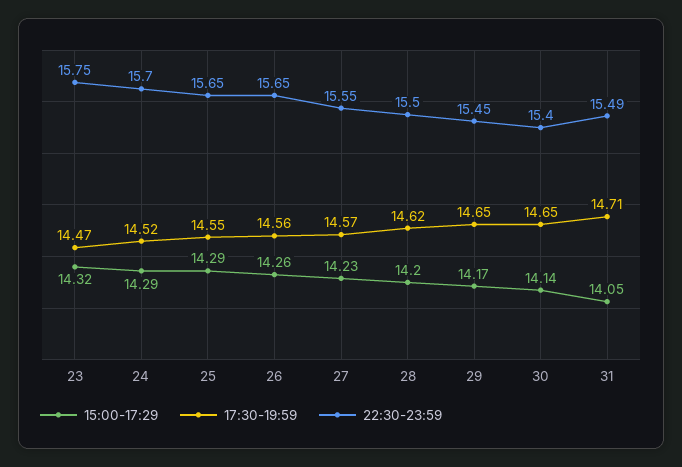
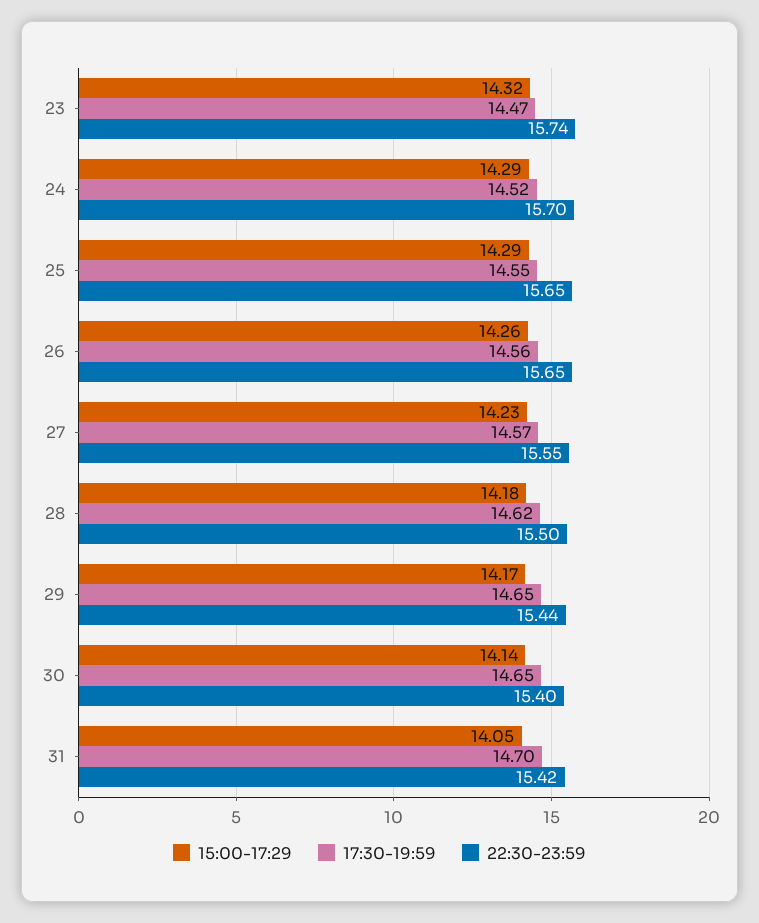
22:30-23:59, 23: 15.75 -> 15.74
15:00-17:29, 28: 14.2 -> 14.18
22:30-23:59, 29: 15.45 -> 15.44
17:30-19:59, 31: 14.71 -> 14.7
22:30-23:59, 31: 15.49 -> 15.42

